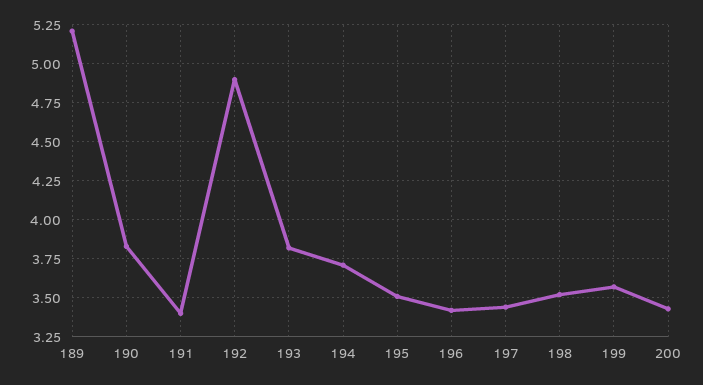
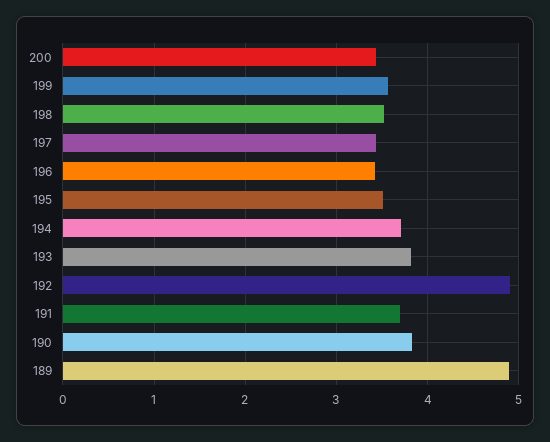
189: 5.2 -> 4.9
191: 3.4 -> 3.7

